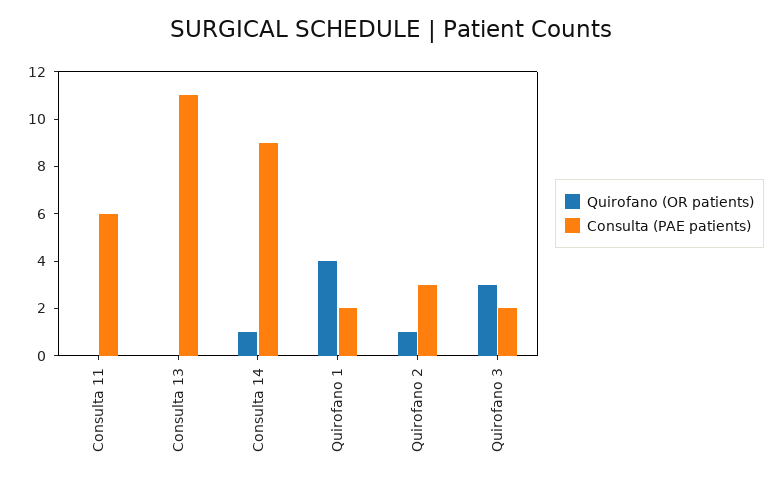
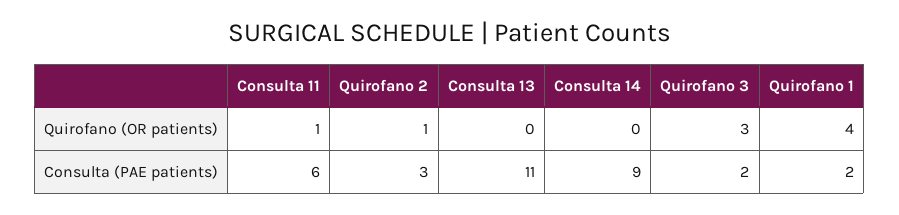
Quirofano (OR patients), Consulta 11: 0 -> 1
Quirofano (OR patients), Consulta 14: 1 -> 0

